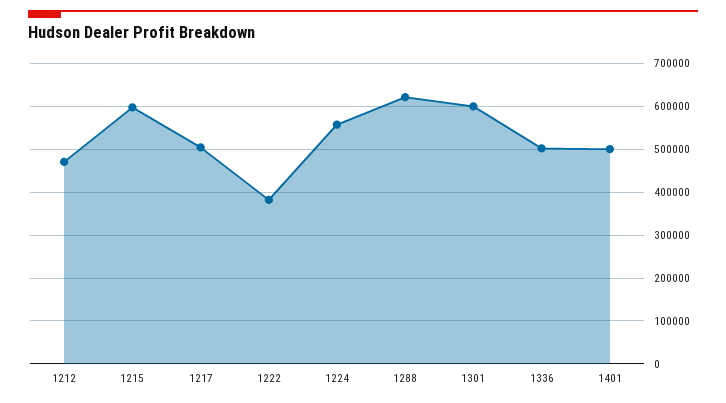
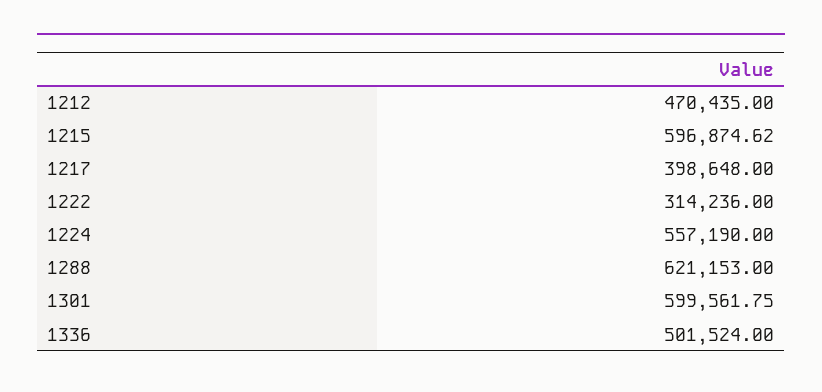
1217: 500000 -> 398648
1222: 380000 -> 314236
1401: 500000 -> none

